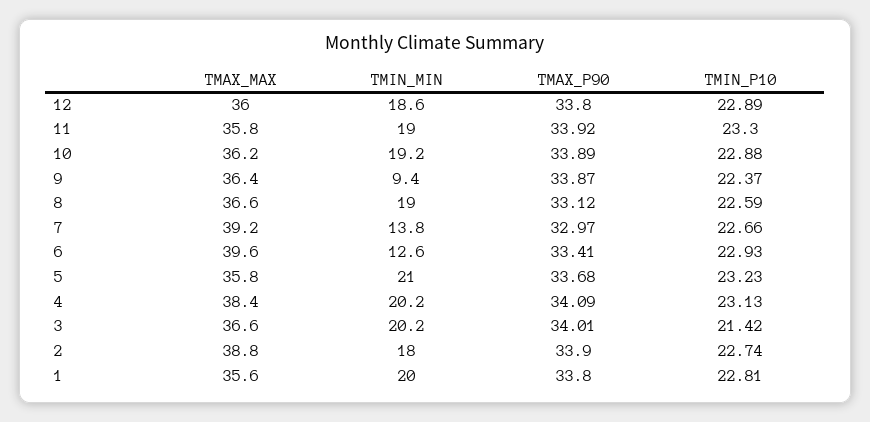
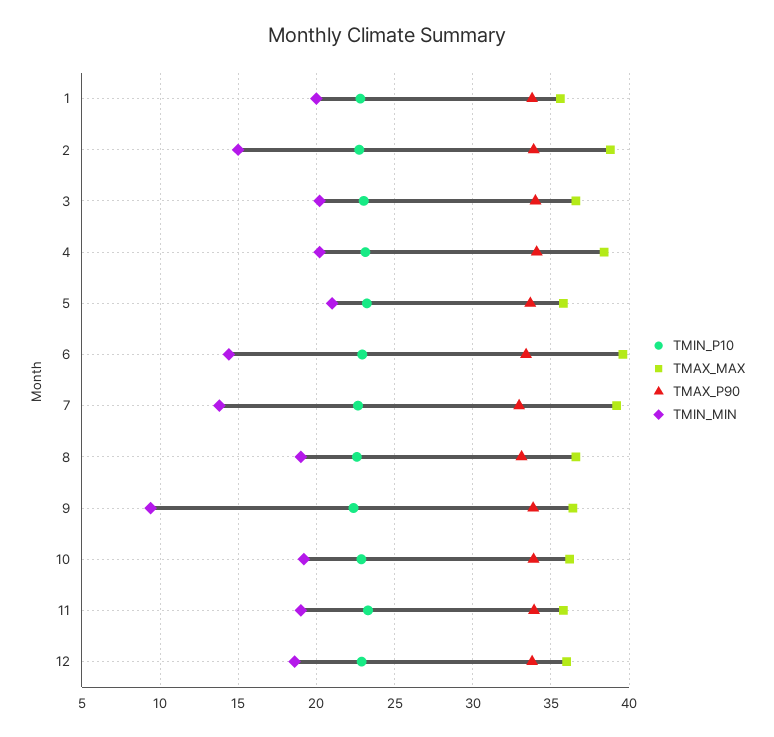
TMIN_MIN, 6: 12.6 -> 14.5
TMIN_P10, 3: 21.42 -> 23
TMIN_MIN, 2: 18 -> 15

